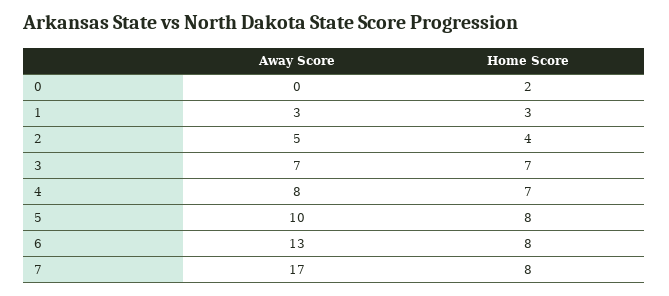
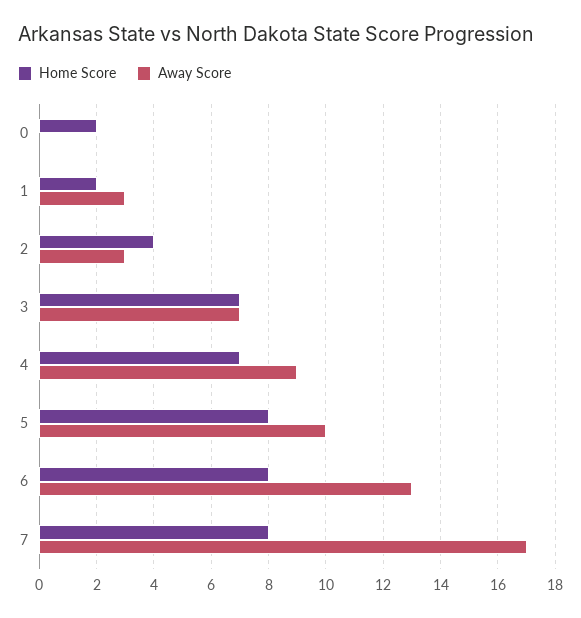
Home Score, 1: 3 -> 2
Away Score, 2: 5 -> 3
Away Score, 4: 8 -> 9

